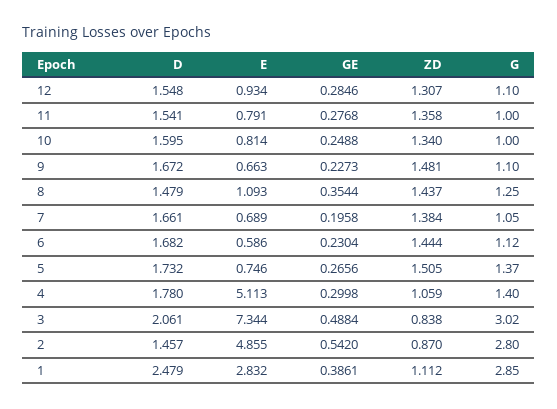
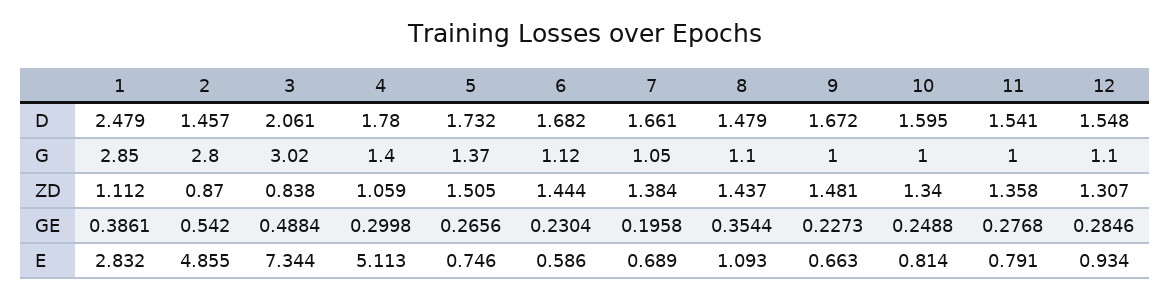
G, 9: 1.1 -> 1
G, 8: 1.25 -> 1.1

